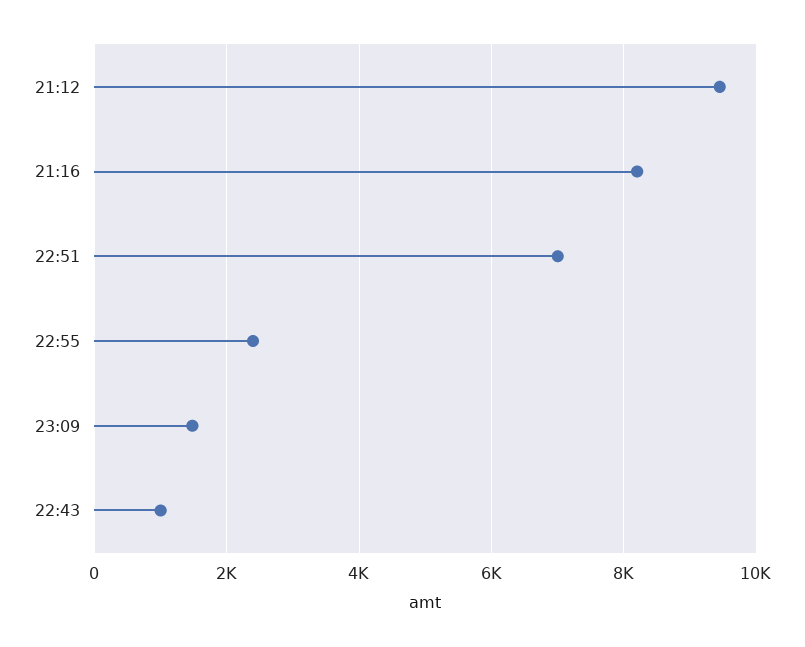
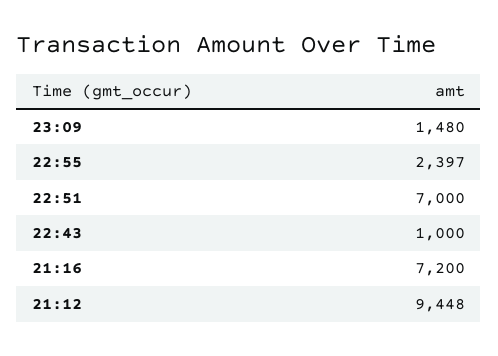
21:16: 8200 -> 7200

